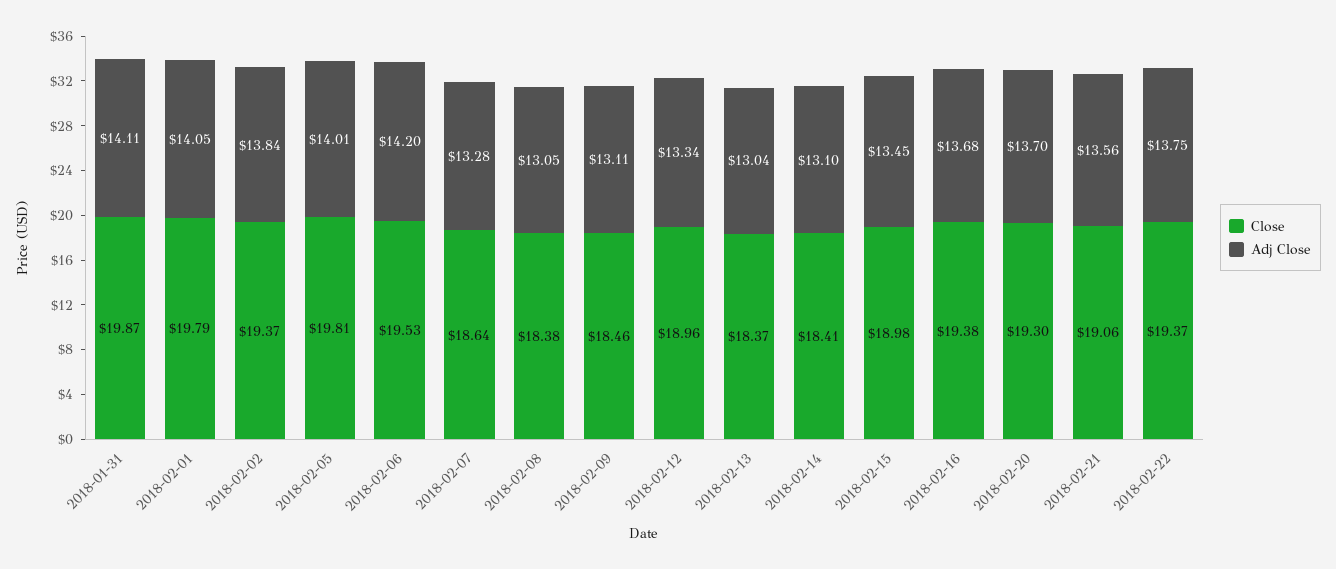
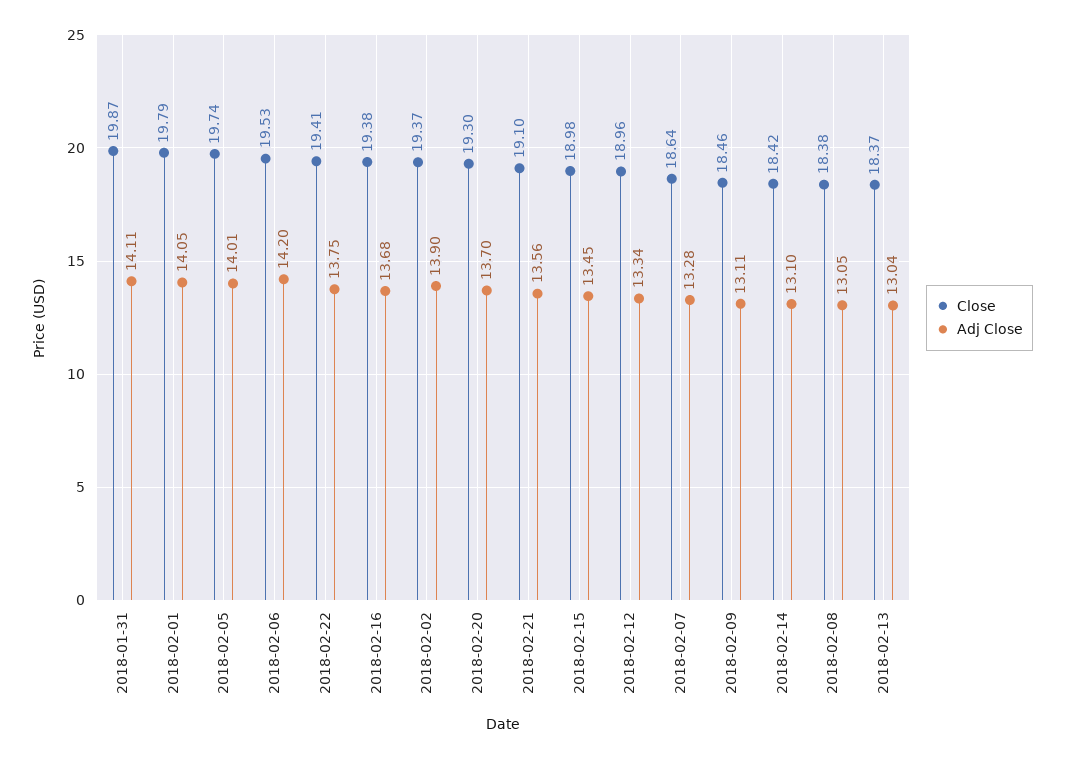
Adj Close, 2018-02-02: 13.84 -> 13.9
Close, 2018-02-05: 19.81 -> 19.74
Close, 2018-02-14: 18.41 -> 18.42
Close, 2018-02-21: 19.06 -> 19.1
Close, 2018-02-22: 19.37 -> 19.41

